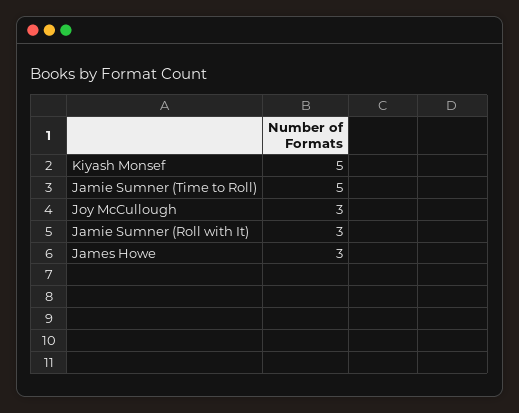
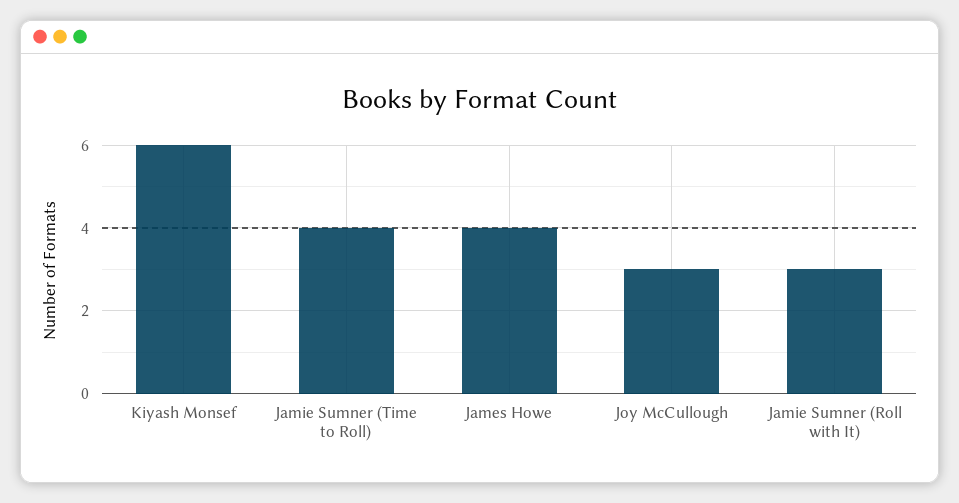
Kiyash Monsef: 5 -> 6
Jamie Sumner (Time to Roll): 5 -> 4
James Howe: 3 -> 4

